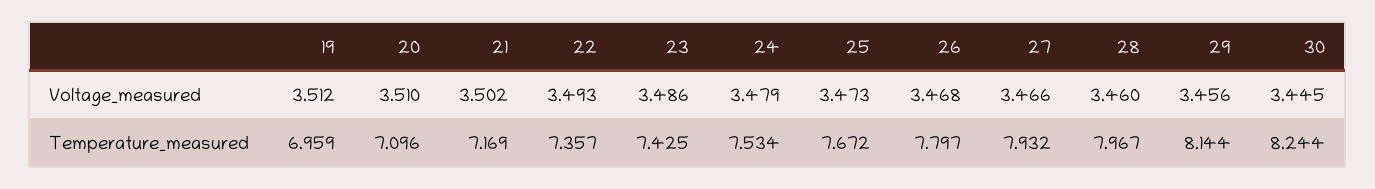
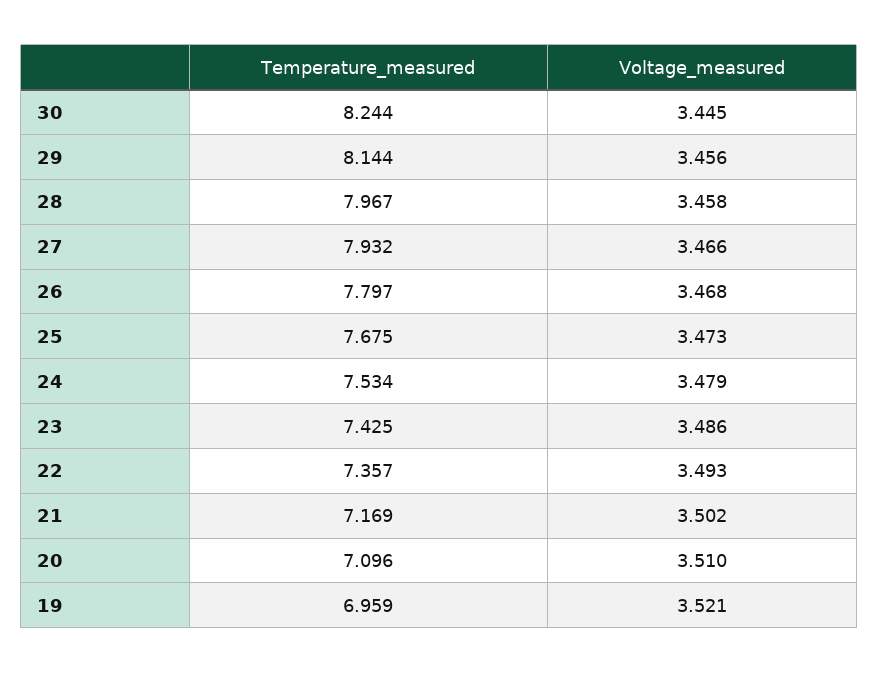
19, Voltage_measured: 3.512 -> 3.521
28, Voltage_measured: 3.46 -> 3.458
25, Temperature_measured: 7.672 -> 7.675

